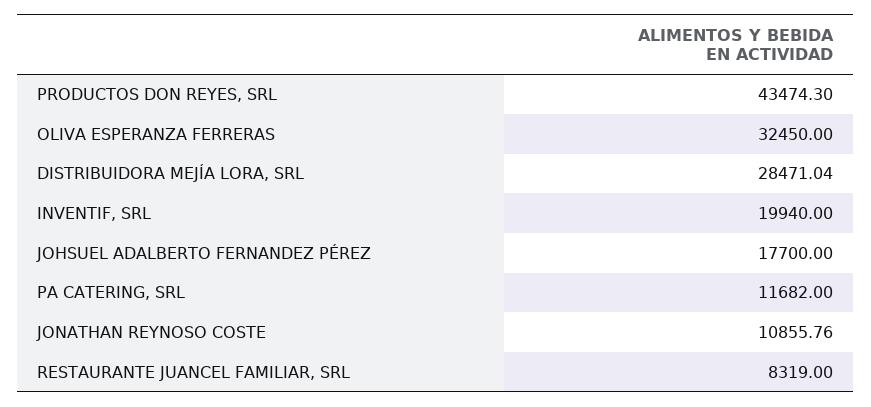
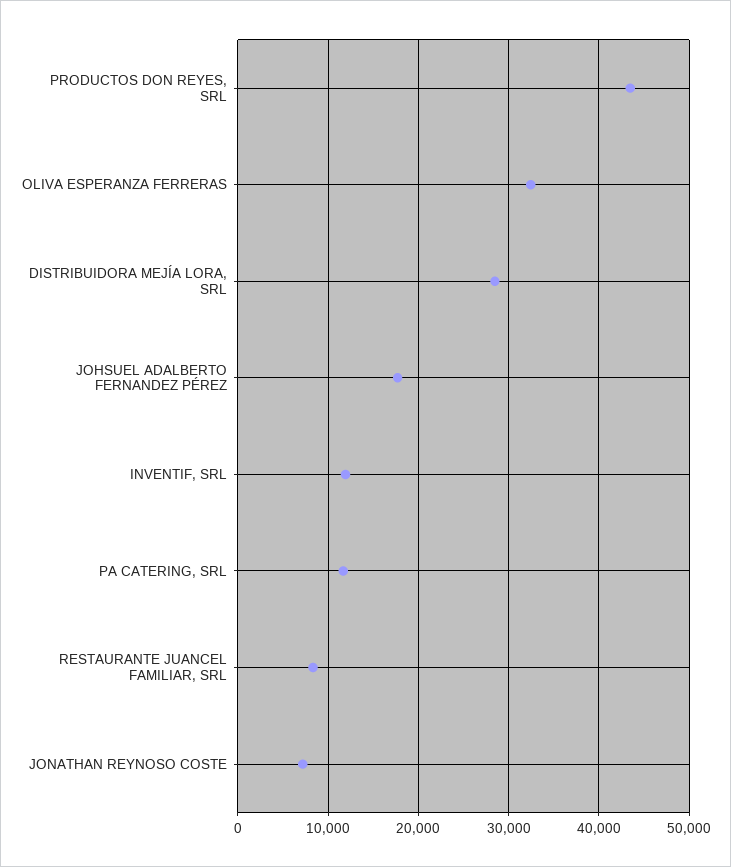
INVENTIF, SRL: 19940 -> 12000
JONATHAN REYNOSO COSTE: 10855.76 -> 7000

